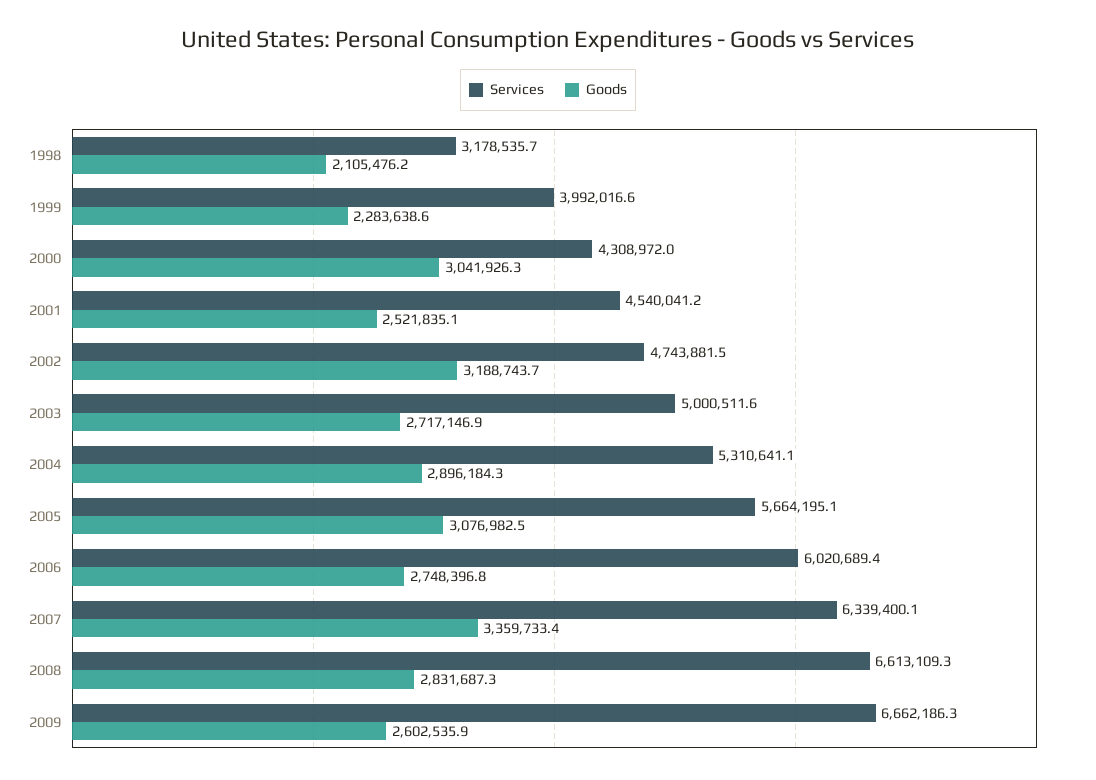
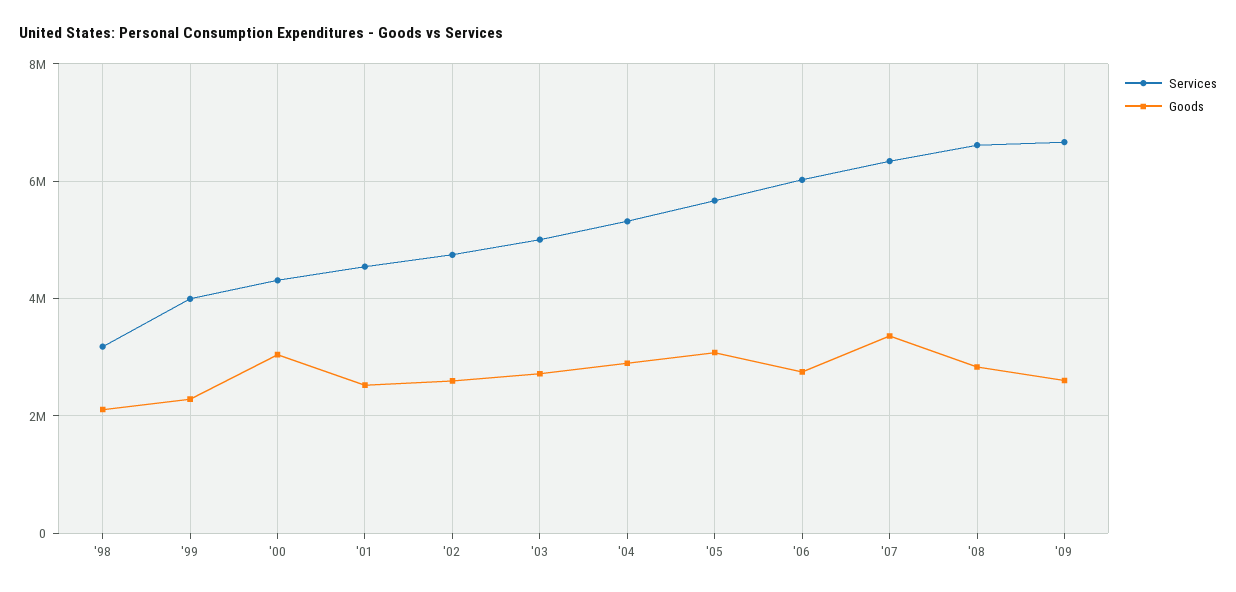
Goods, 2002: 3188743.7 -> 2600000

